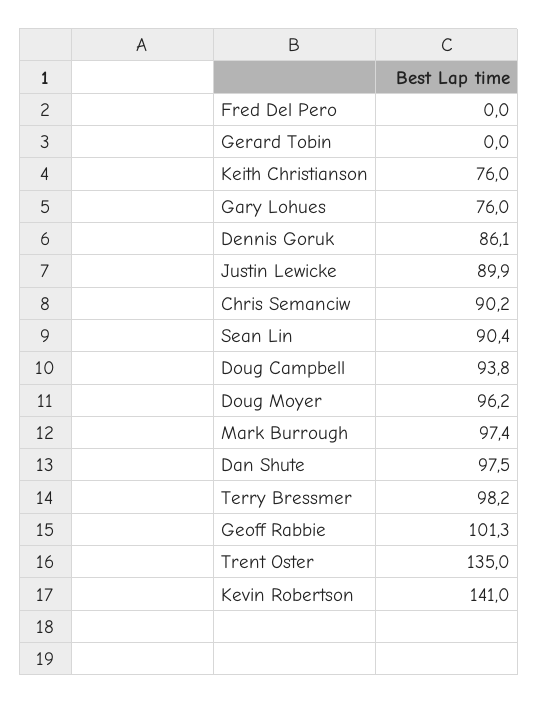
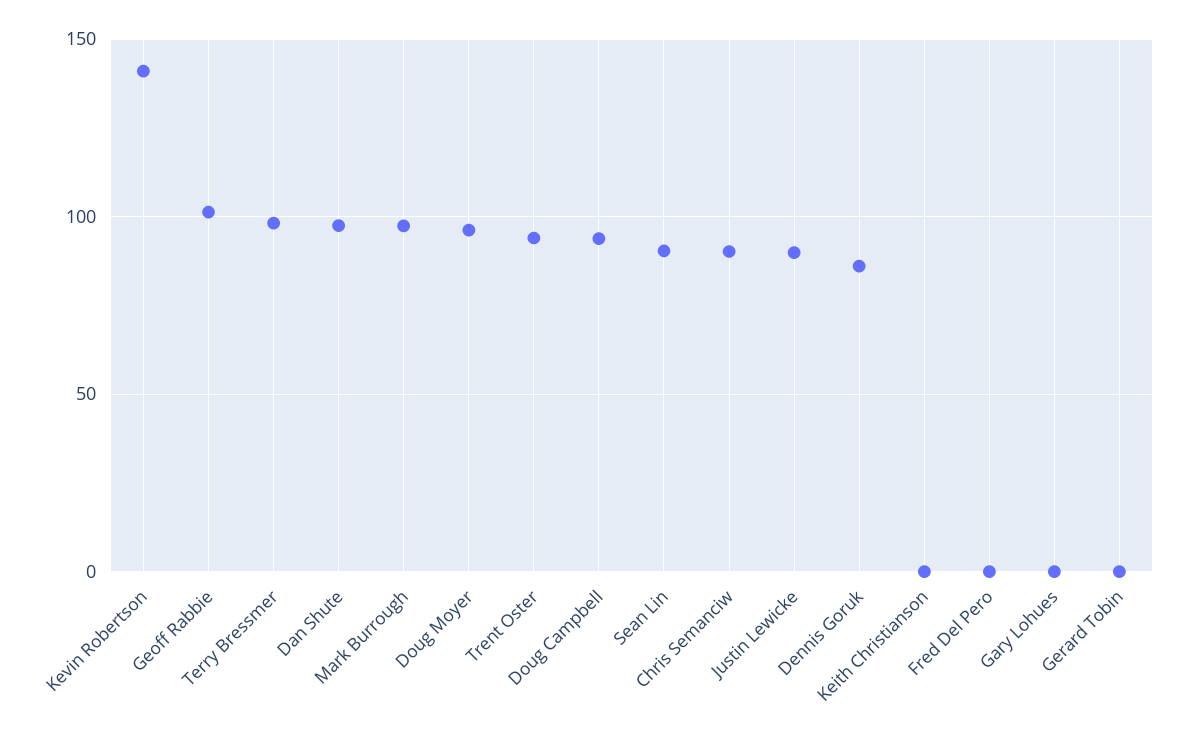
Keith Christianson: 76 -> 0
Gary Lohues: 76 -> 0
Trent Oster: 135 -> 95

